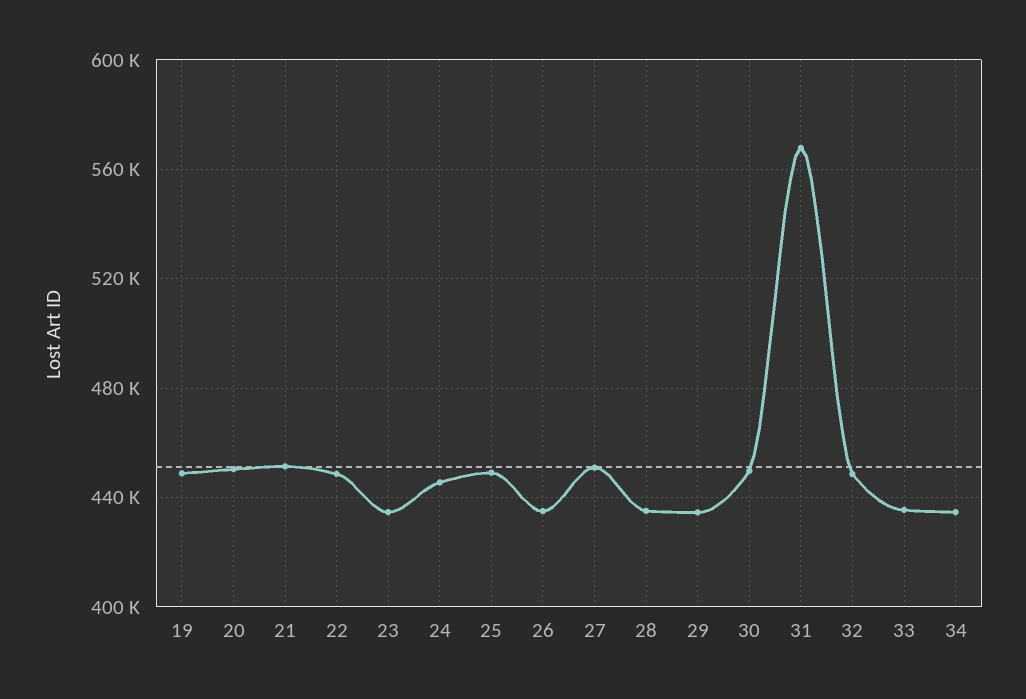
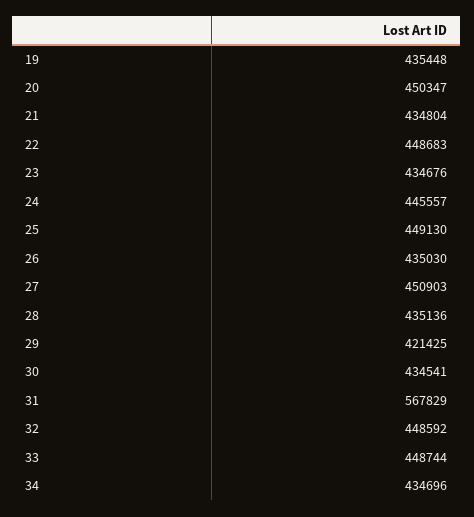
19: 450000 -> 435448
21: 450000 -> 434804
29: 435000 -> 421425
30: 450000 -> 434541
33: 435000 -> 448744

